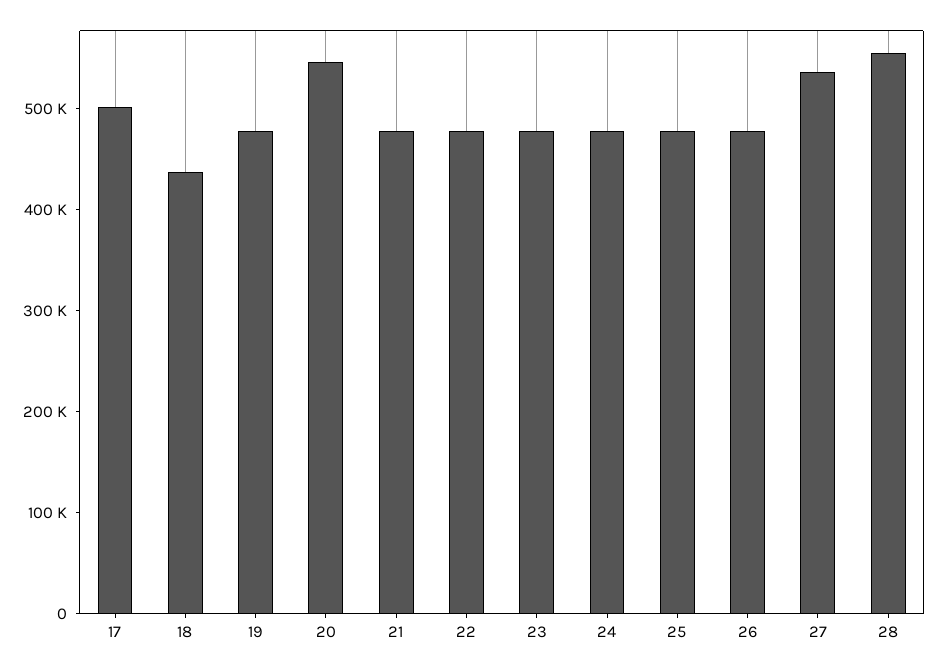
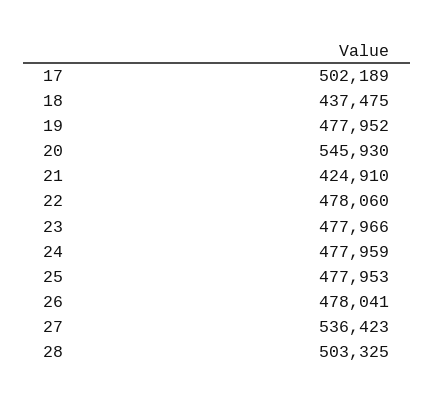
21: 480000 -> 424910
28: 560000 -> 503325

